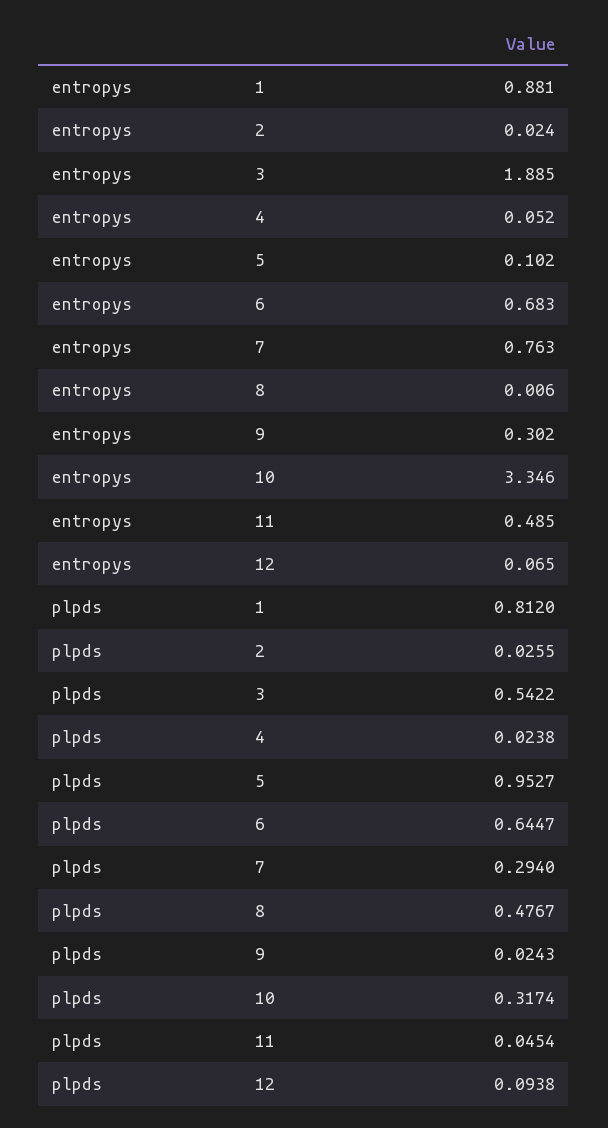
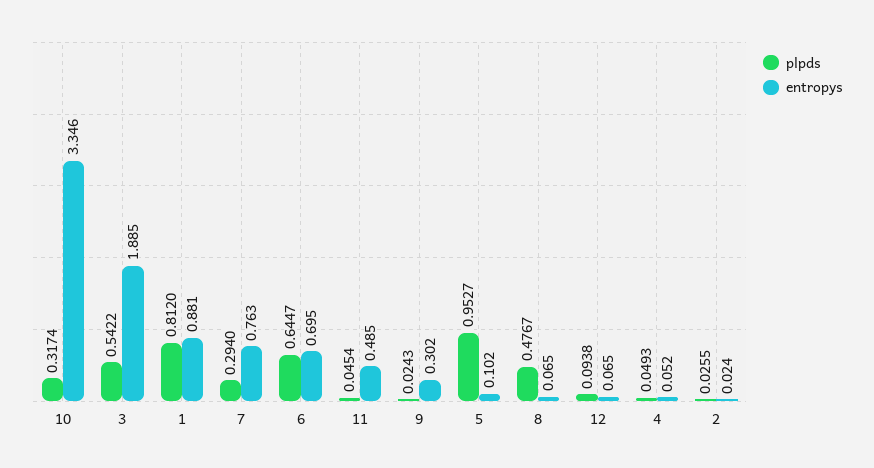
entropys, 6: 0.683 -> 0.695
entropys, 8: 0.006 -> 0.065
plpds, 4: 0.0238 -> 0.0493

